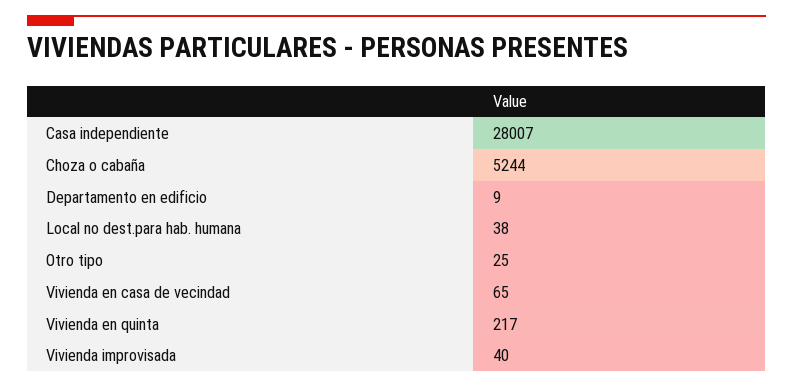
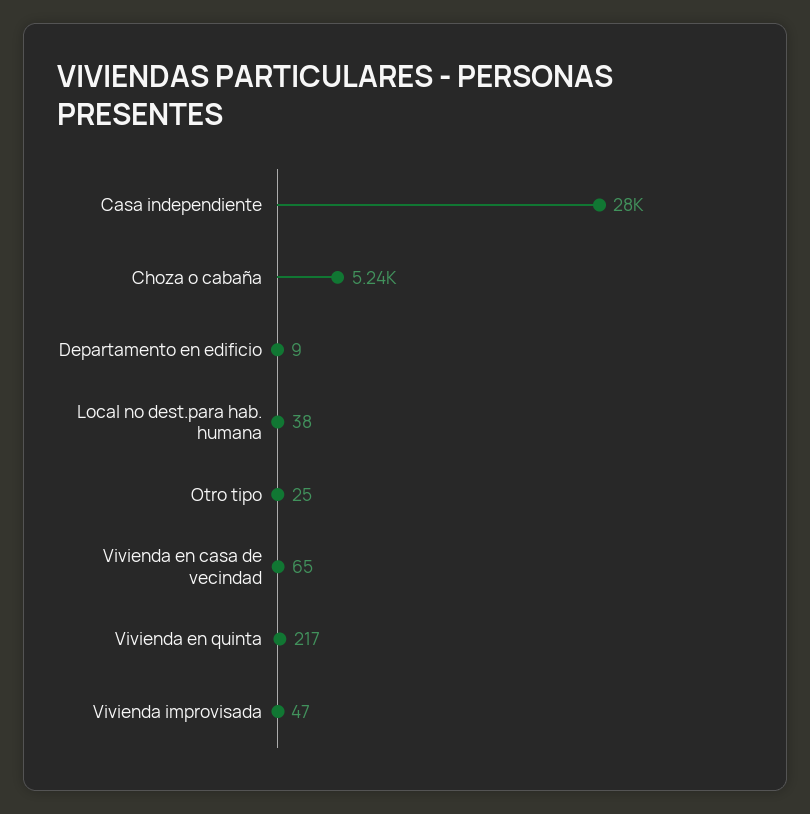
Vivienda improvisada: 40 -> 47

